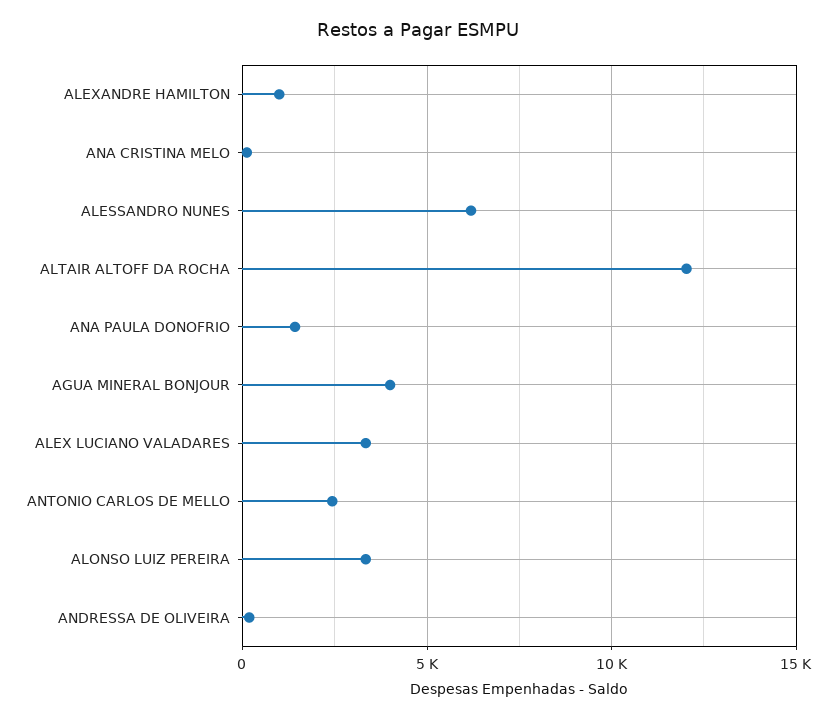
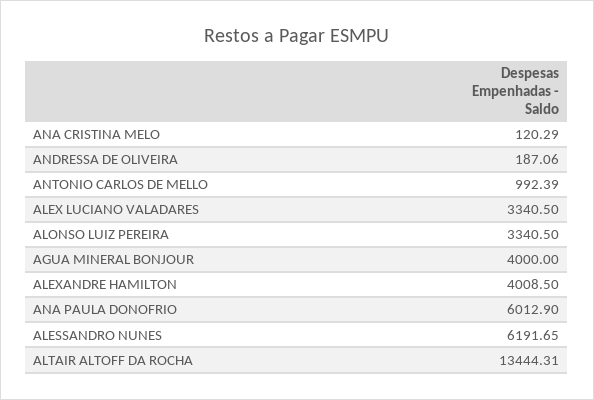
ALEXANDRE HAMILTON: 1000 -> 4008.5
ALTAIR ALTOFF DA ROCHA: 12000 -> 13444.31
ANA PAULA DONOFRIO: 1500 -> 6012.9
ANTONIO CARLOS DE MELLO: 2500 -> 992.39

